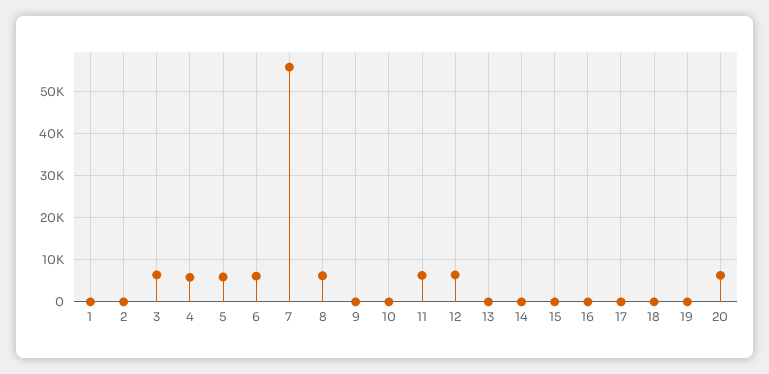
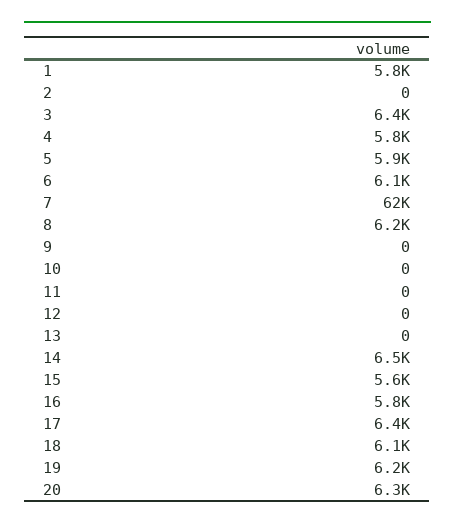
1: 0 -> 5800
7: 56000 -> 62000
11: 6000 -> 0
12: 6000 -> 0
14: 0 -> 6500
15: 0 -> 5600
16: 0 -> 5800
17: 0 -> 6400
18: 0 -> 6100
19: 0 -> 6200

